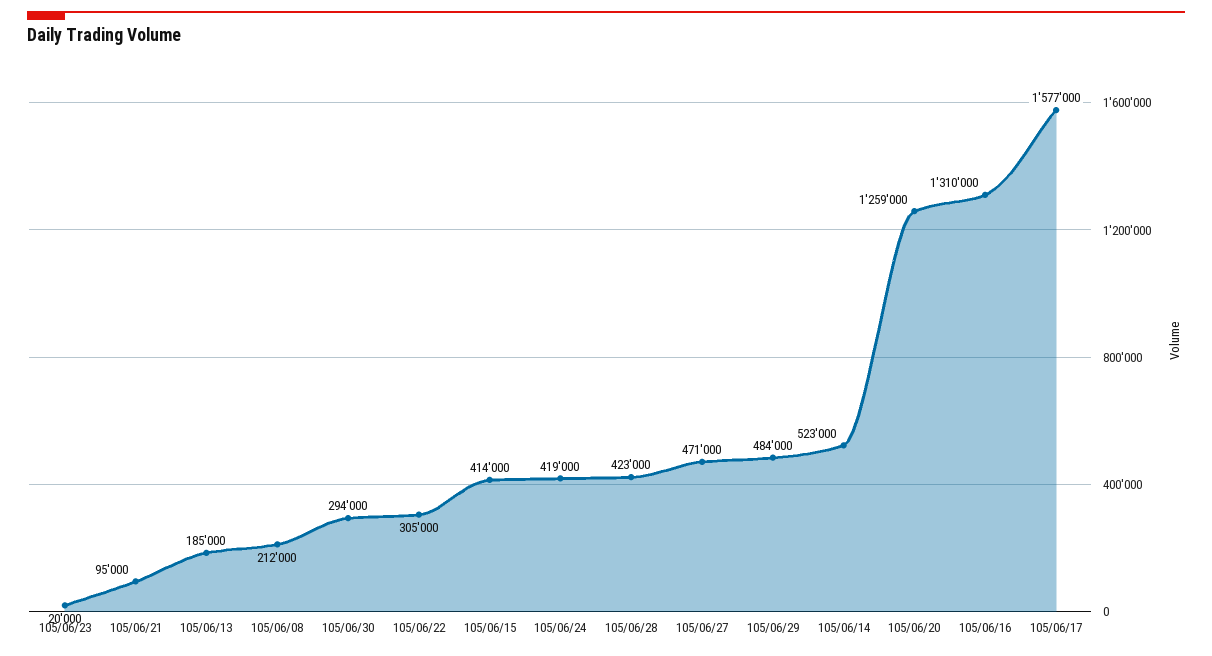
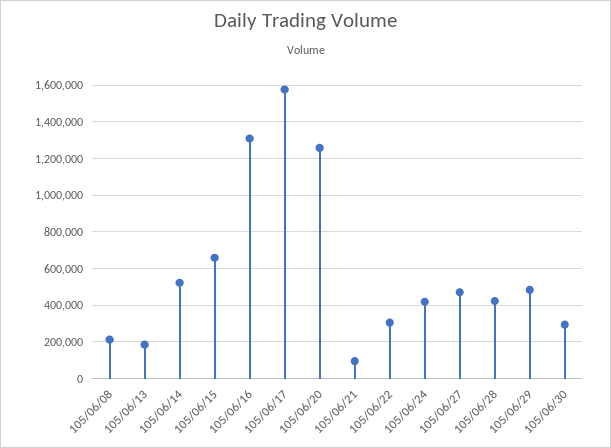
105/06/23: 20000 -> none
105/06/15: 414000 -> 650000

